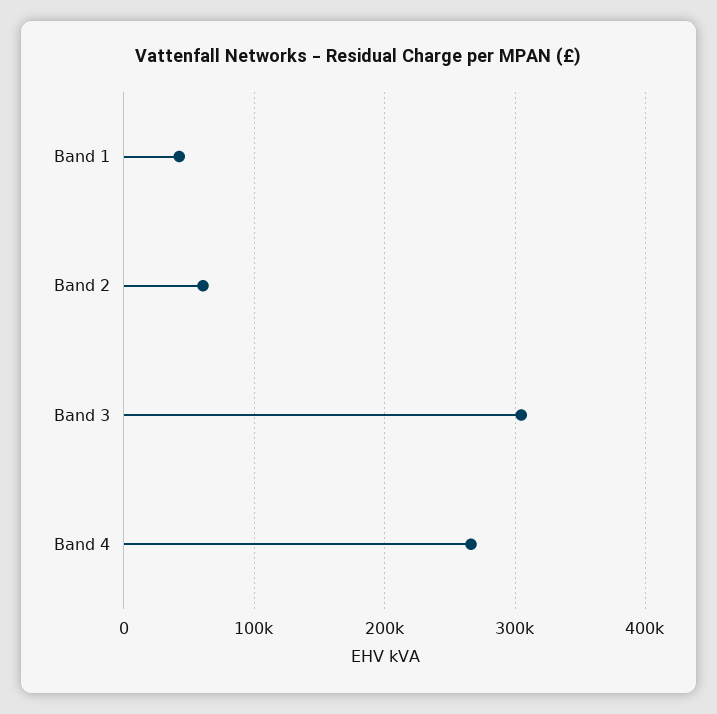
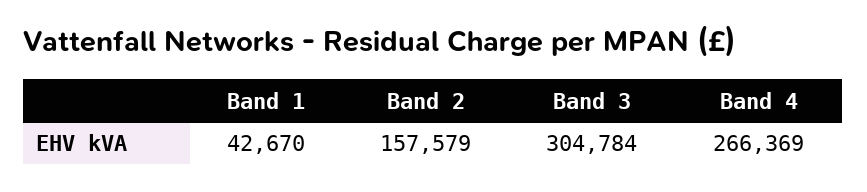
Band 2: 60000 -> 157579

